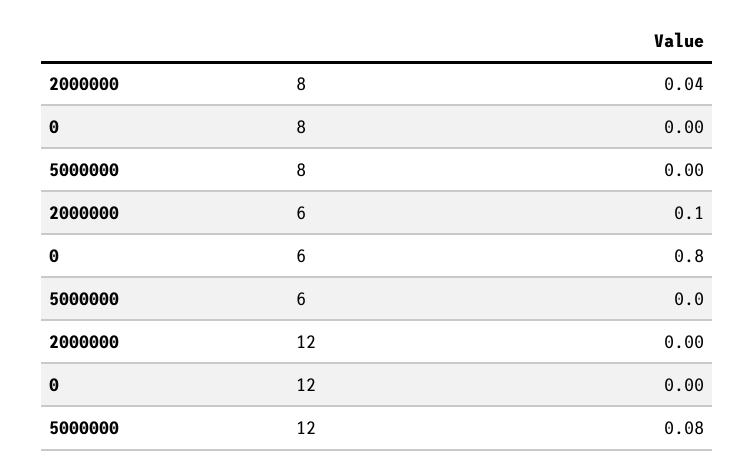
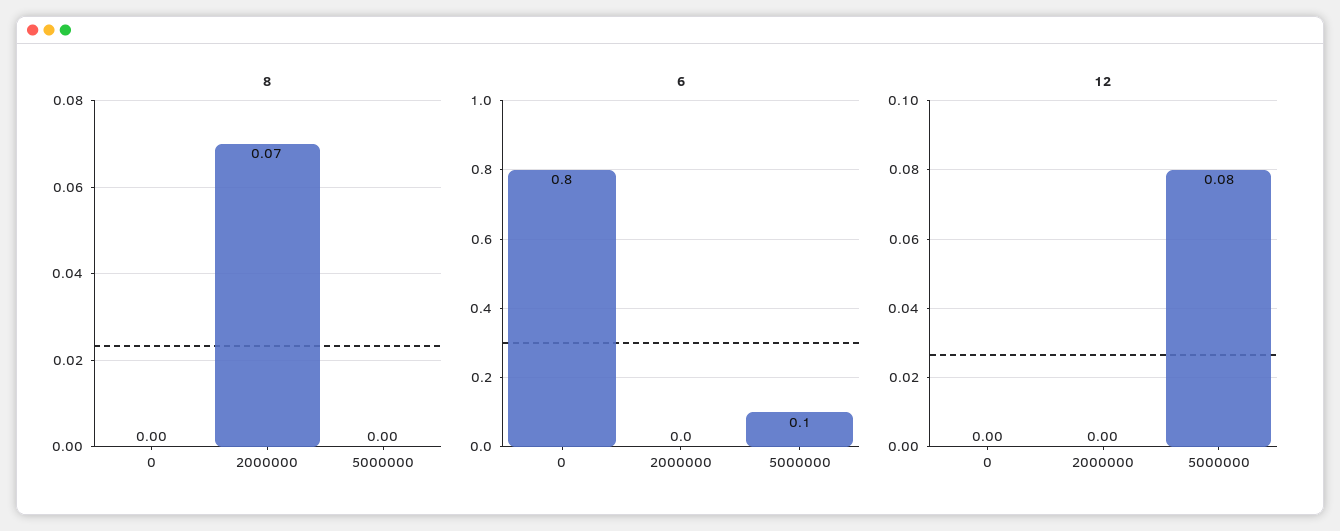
8, 2000000: 0.04 -> 0.07
6, 2000000: 0.1 -> 0
6, 5000000: 0 -> 0.1

